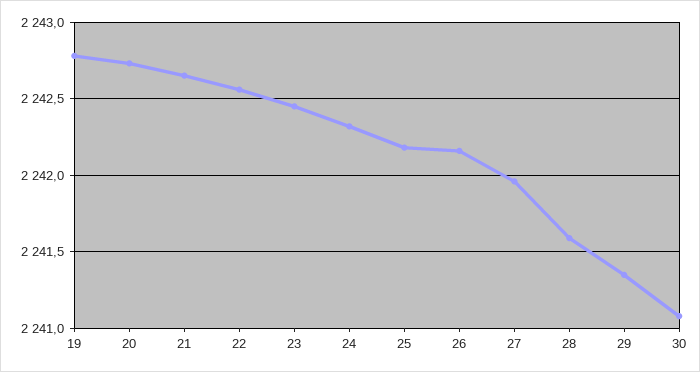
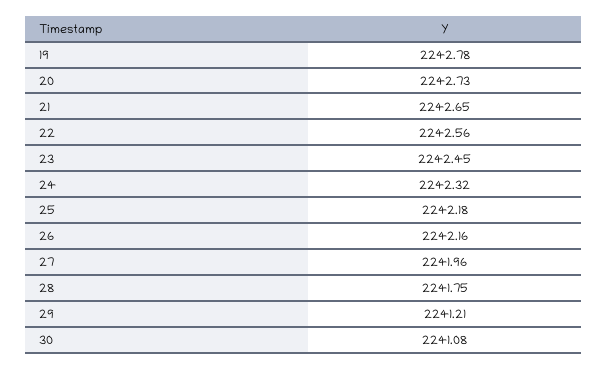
28: 2241.6 -> 2241.75
29: 2241.35 -> 2241.21

